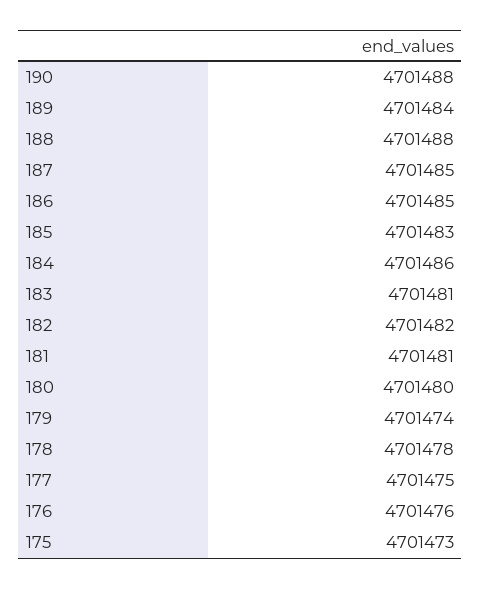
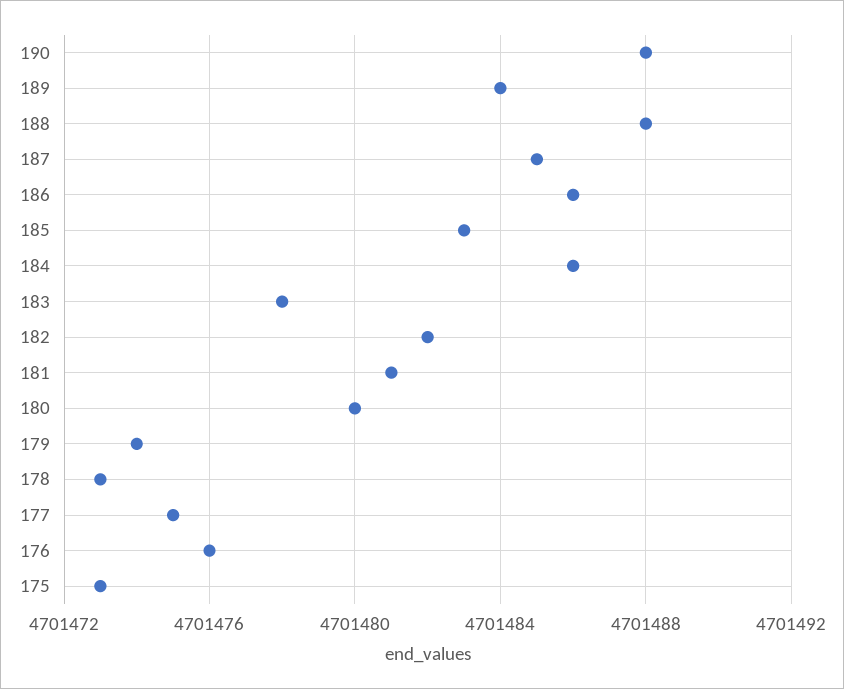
186: 4701485 -> 4701486
183: 4701481 -> 4701478
178: 4701478 -> 4701473

